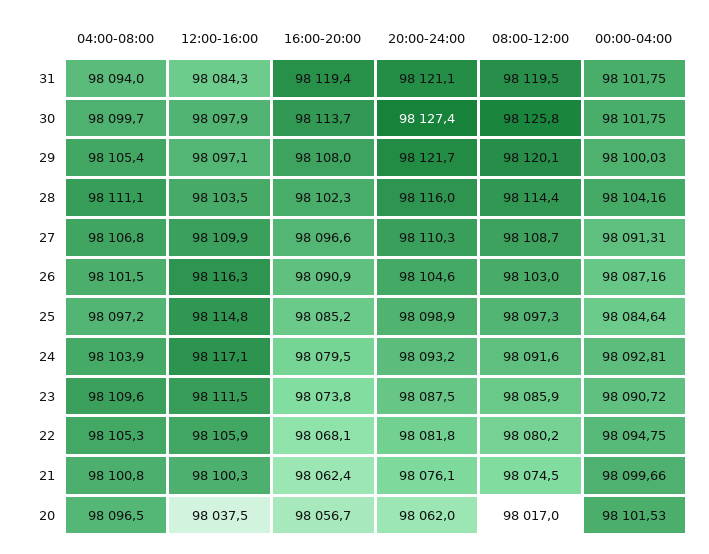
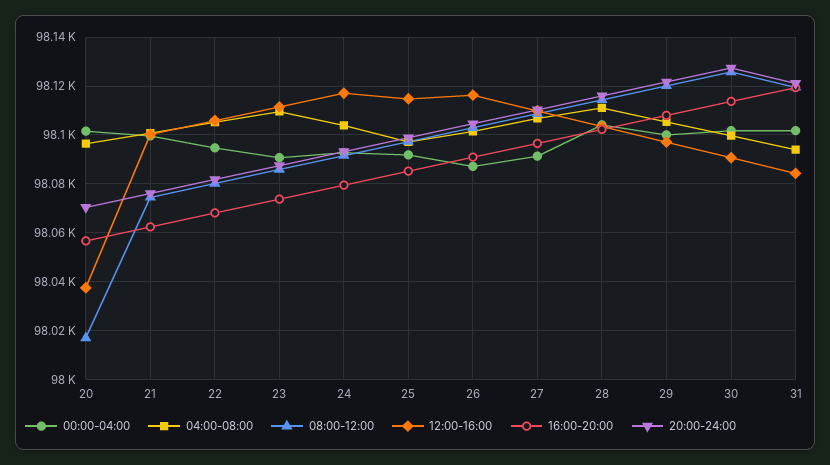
12:00-16:00, 30: 98097.9 -> 98090
00:00-04:00, 25: 98084.64 -> 98092.5
20:00-24:00, 20: 98062 -> 98070

